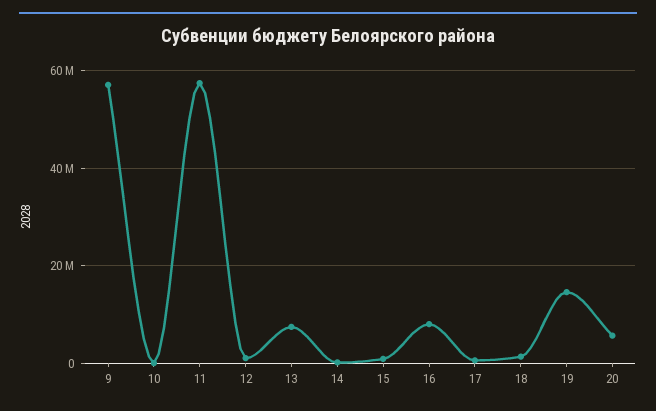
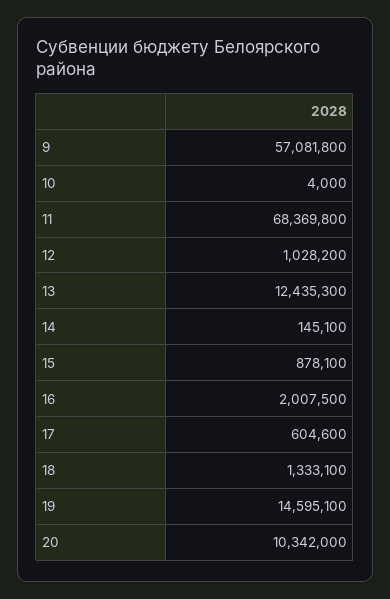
11: 58000000 -> 68369800
13: 8000000 -> 12435300
16: 8000000 -> 2007500
20: 6000000 -> 10342000

